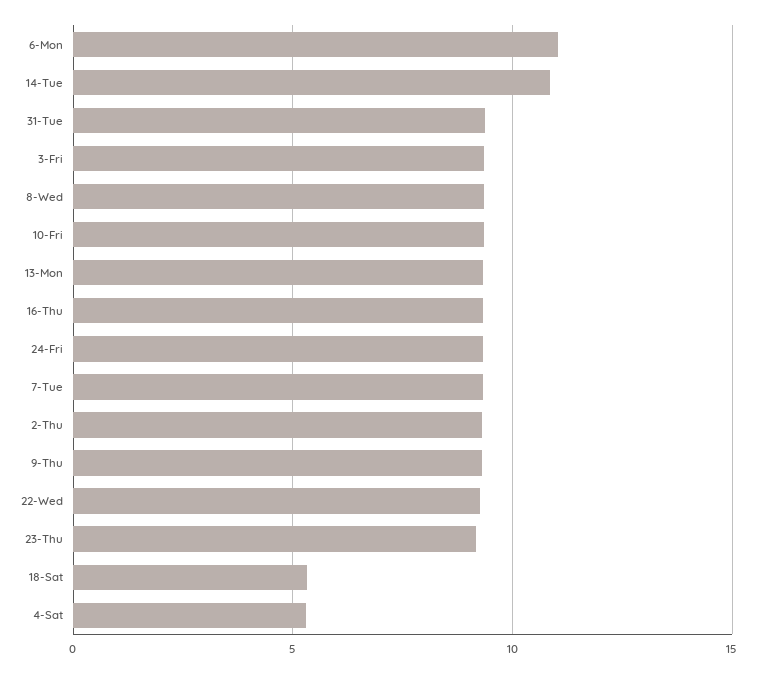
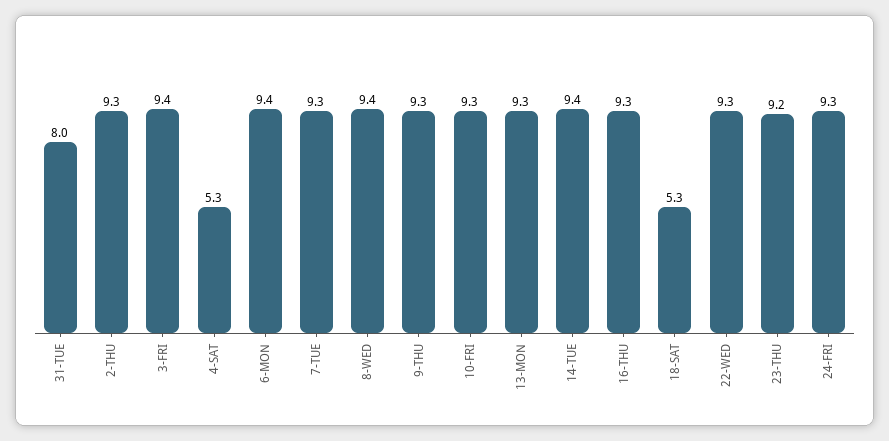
6-Mon: 11 -> 9.4
14-Tue: 11 -> 9.4
31-Tue: 9.5 -> 8

